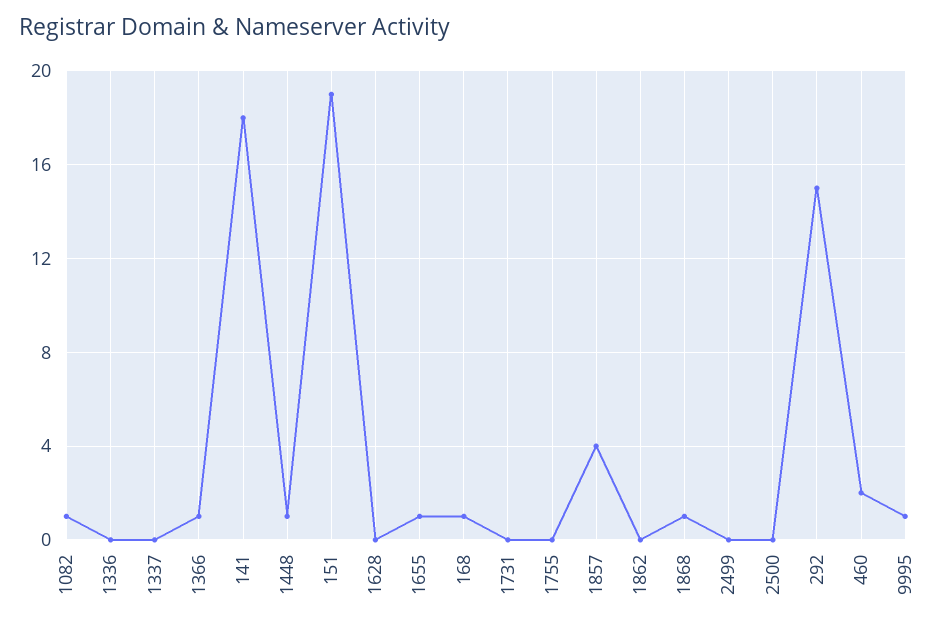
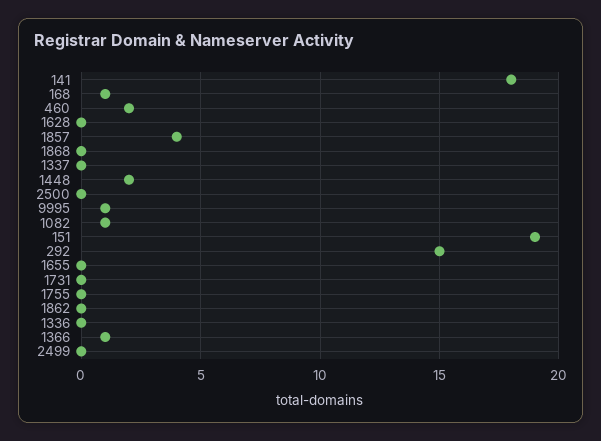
1448: 1 -> 2
1655: 1 -> 0
1868: 1 -> 0

